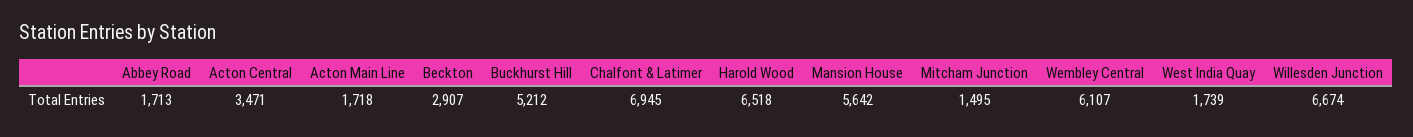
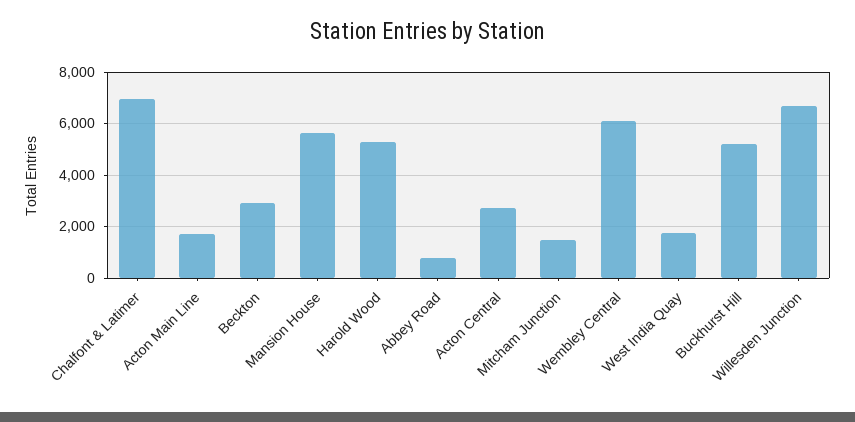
Abbey Road: 1713 -> 750
Acton Central: 3471 -> 2750
Harold Wood: 6518 -> 5250

